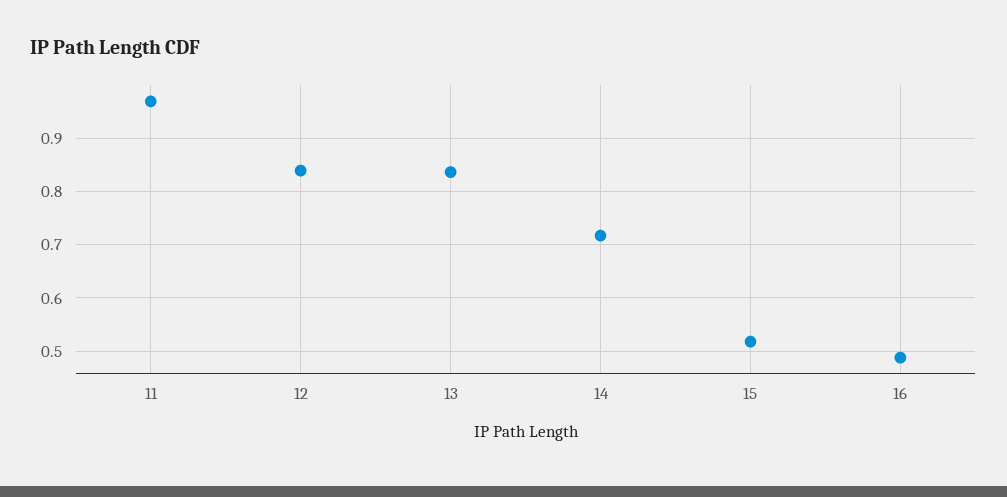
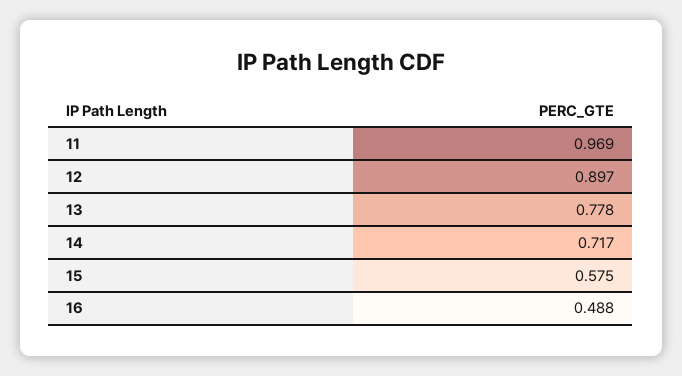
12: 0.84 -> 0.897
13: 0.84 -> 0.778
15: 0.52 -> 0.575

